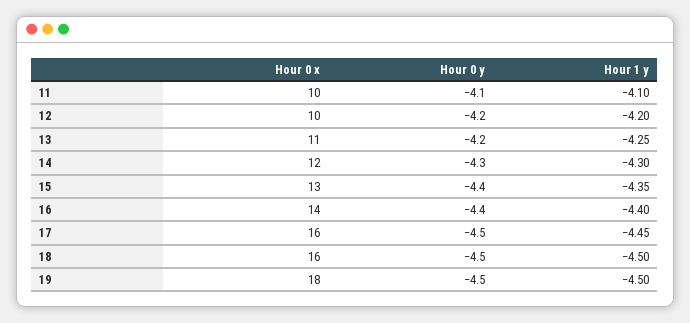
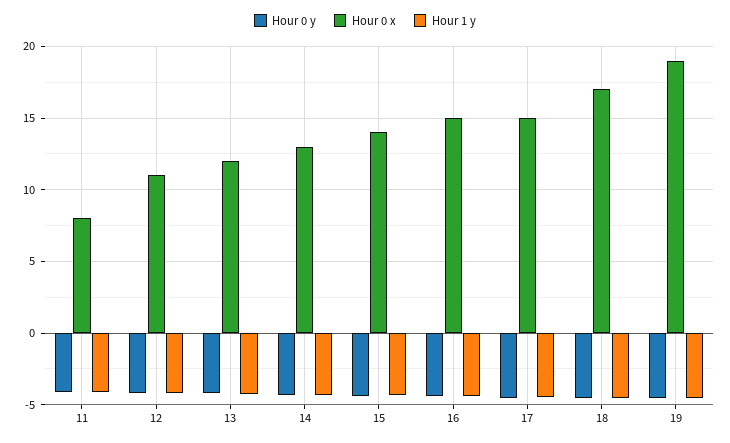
Hour 0 x, 11: 10 -> 8
Hour 0 x, 12: 10 -> 11
Hour 0 x, 13: 11 -> 12
Hour 0 x, 14: 12 -> 13
Hour 0 x, 15: 13 -> 14
Hour 0 x, 16: 14 -> 15
Hour 0 x, 17: 16 -> 15
Hour 0 x, 18: 16 -> 17
Hour 0 x, 19: 18 -> 19

